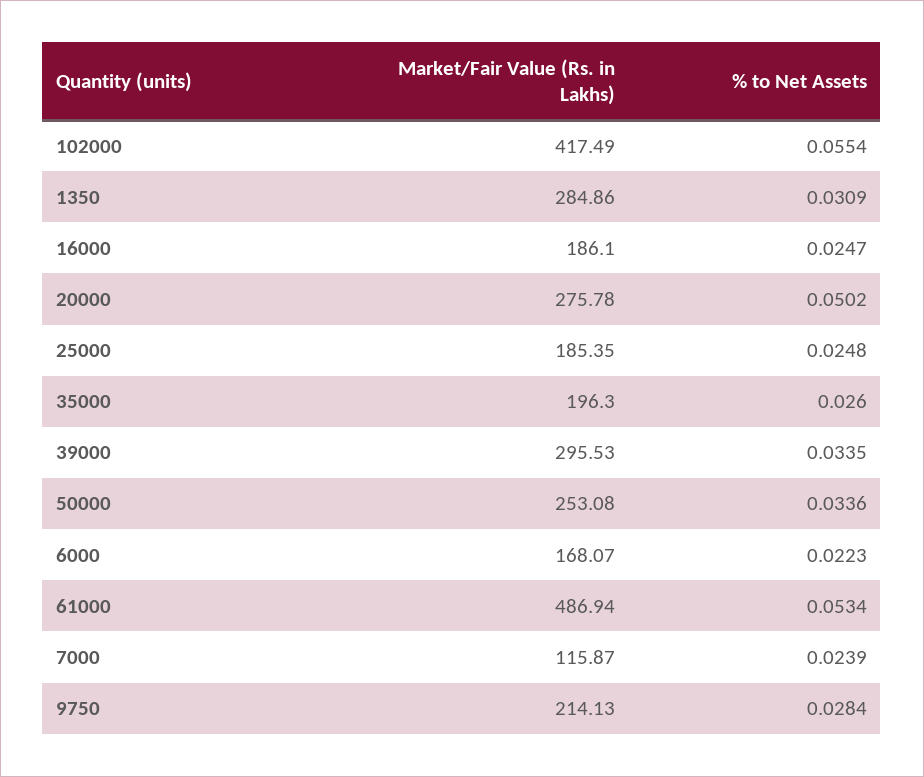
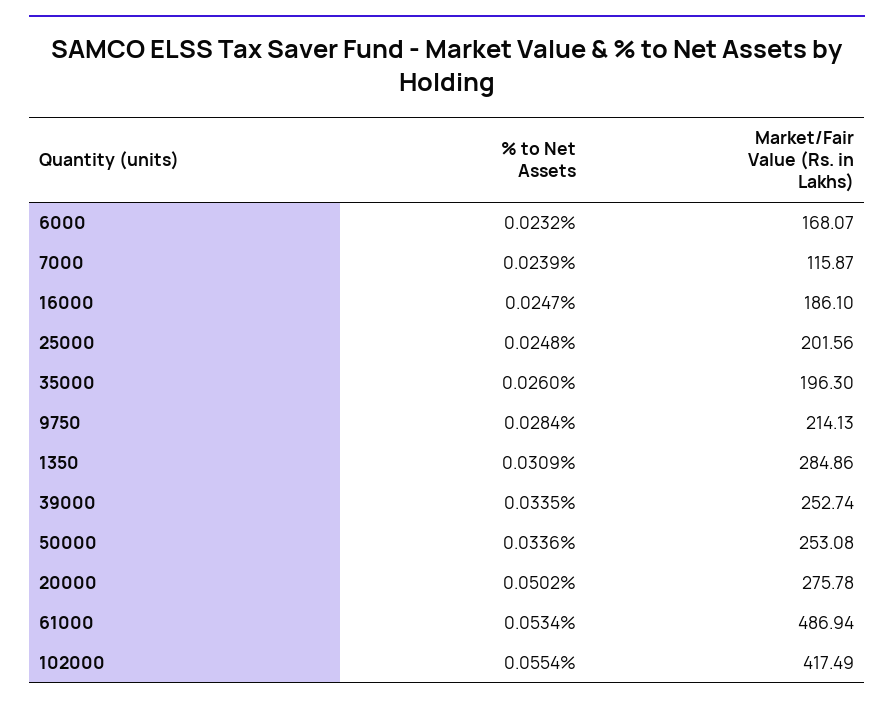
Market/Fair Value (Rs. in Lakhs), 25000: 185.35 -> 201.56
Market/Fair Value (Rs. in Lakhs), 39000: 295.53 -> 252.74
% to Net Assets, 6000: 0.0223 -> 0.0232

